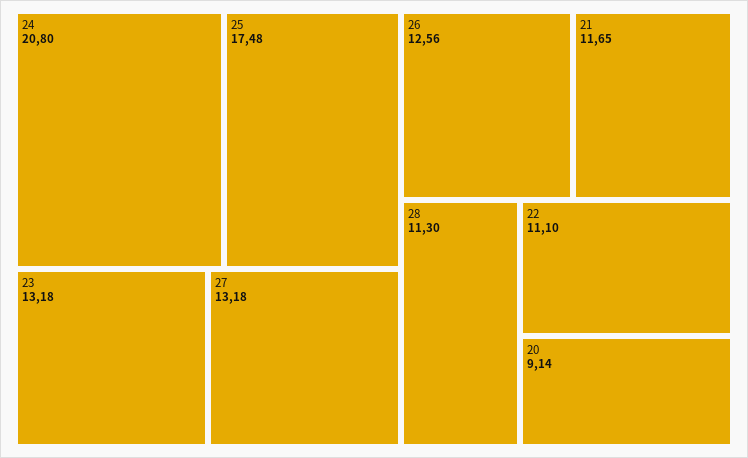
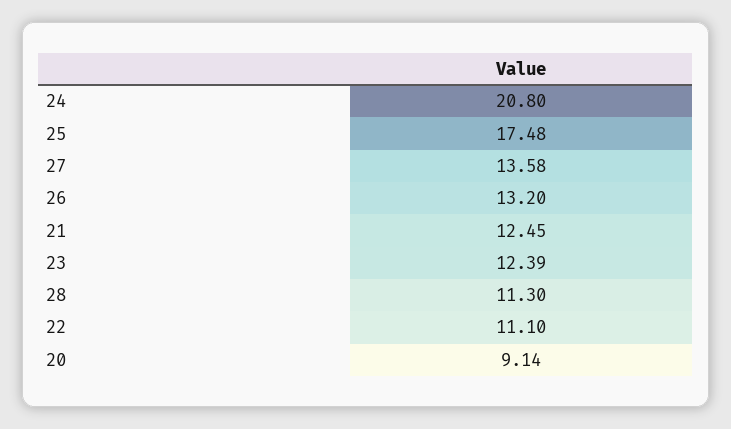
23: 13.18 -> 12.39
27: 13.18 -> 13.58
26: 12.56 -> 13.2
21: 11.65 -> 12.45

